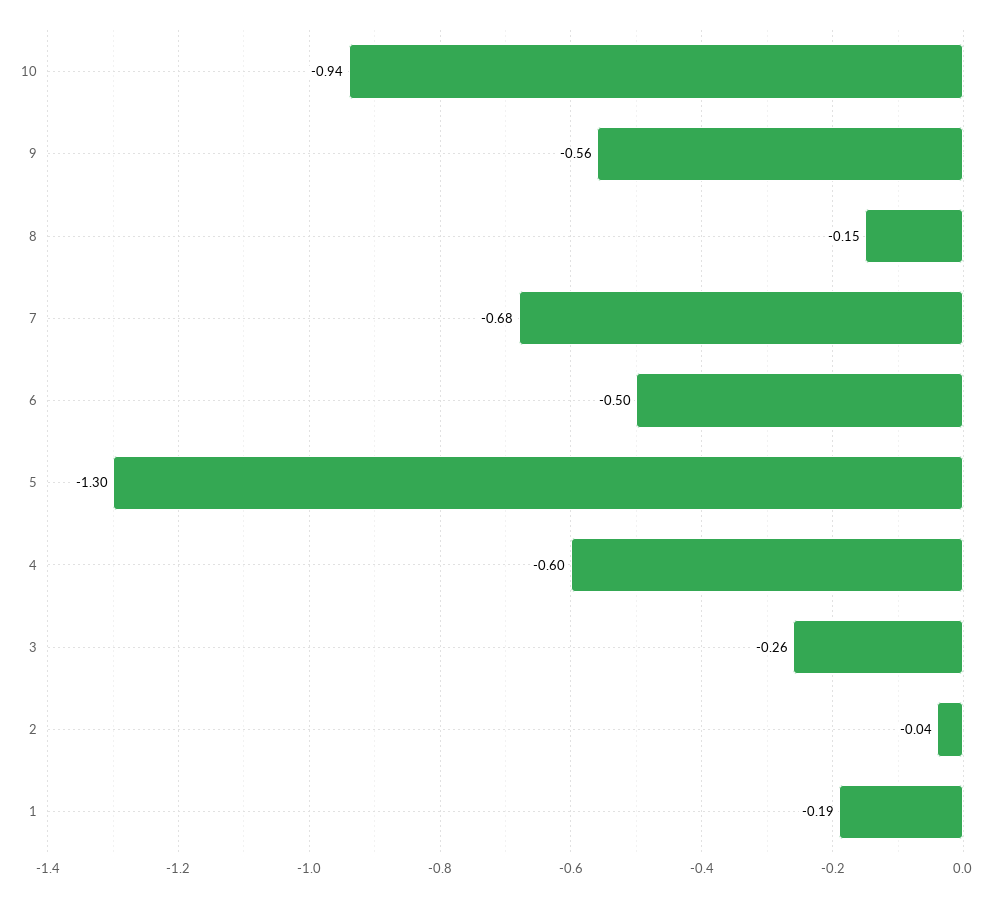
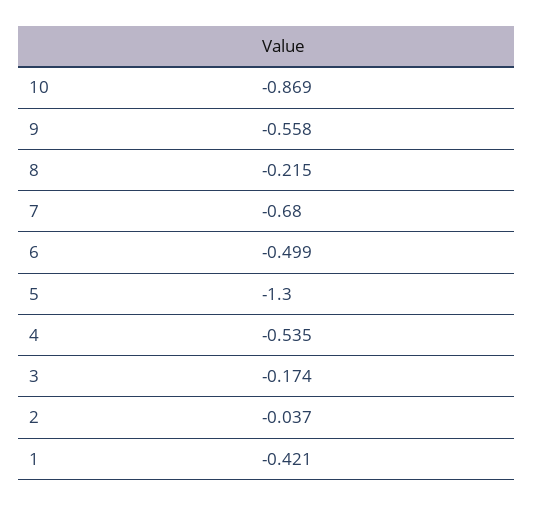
10: -0.94 -> -0.869
8: -0.15 -> -0.215
4: -0.6 -> -0.535
3: -0.26 -> -0.174
1: -0.19 -> -0.421

